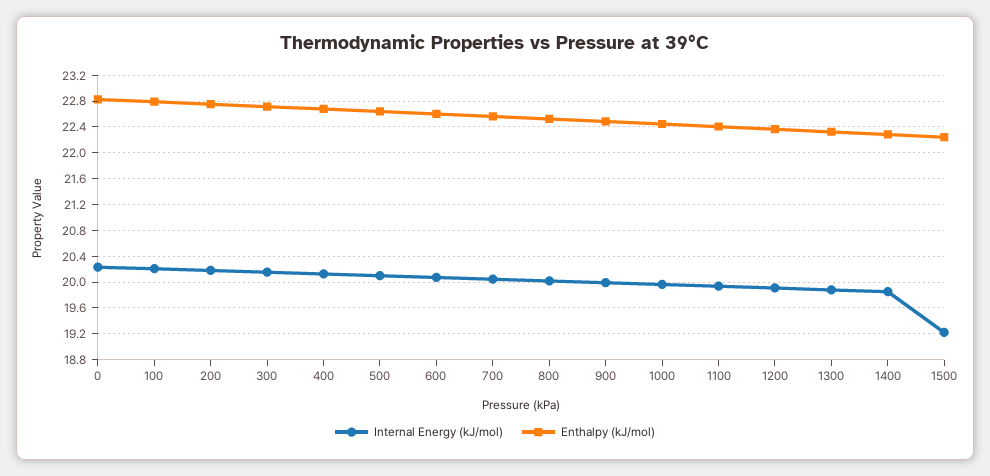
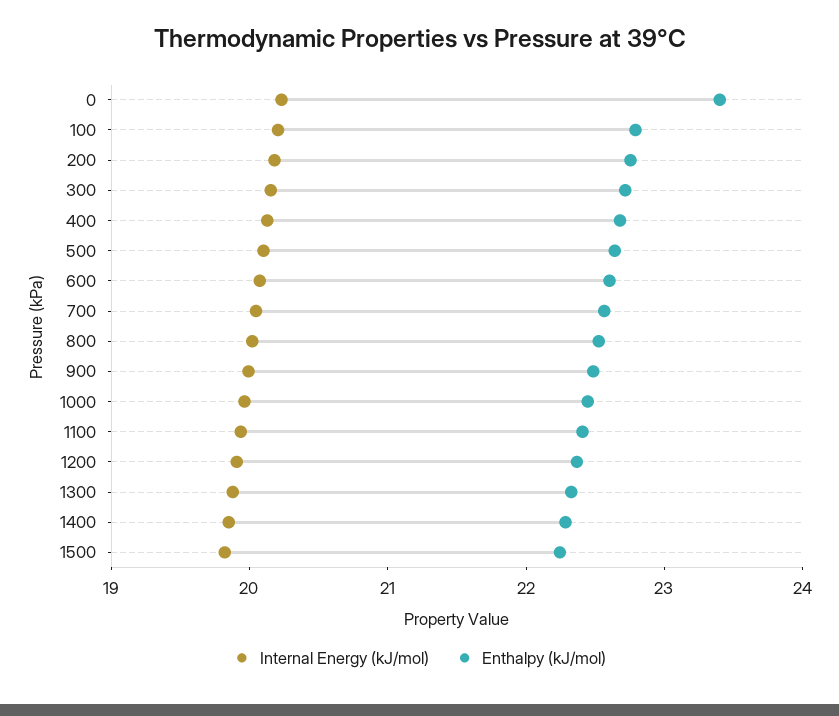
Enthalpy (kJ/mol), 0: 22.8 -> 23.4
Internal Energy (kJ/mol), 1500: 19.2 -> 19.8

